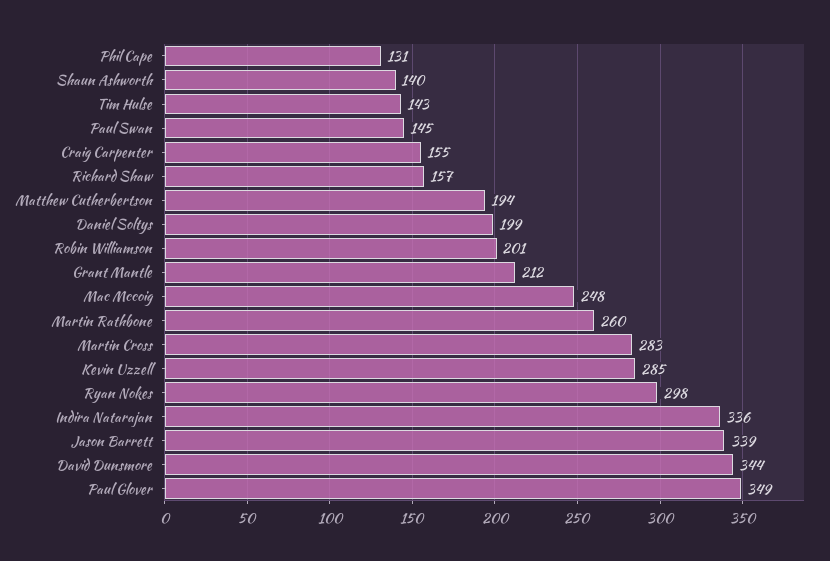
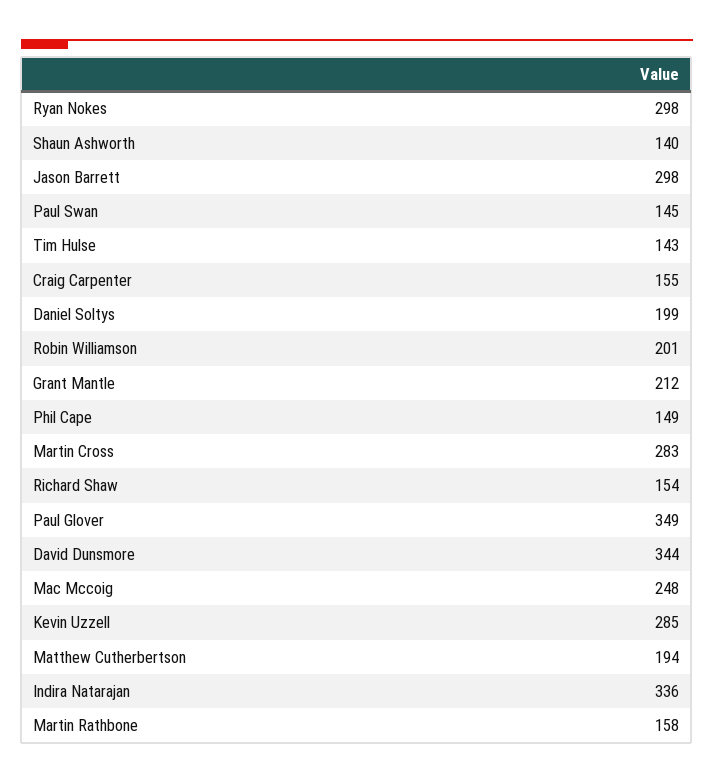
Phil Cape: 131 -> 149
Richard Shaw: 157 -> 154
Martin Rathbone: 260 -> 158
Jason Barrett: 339 -> 298

